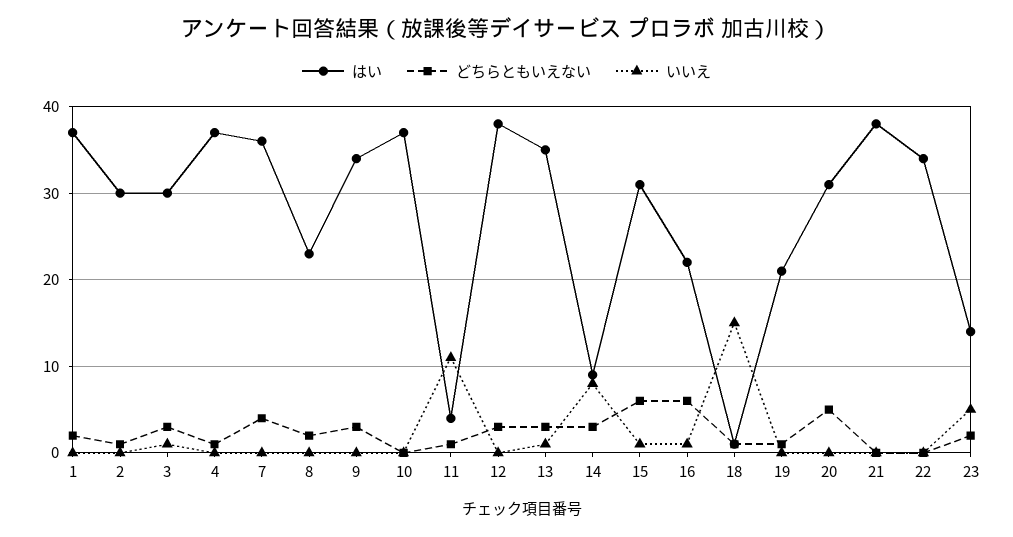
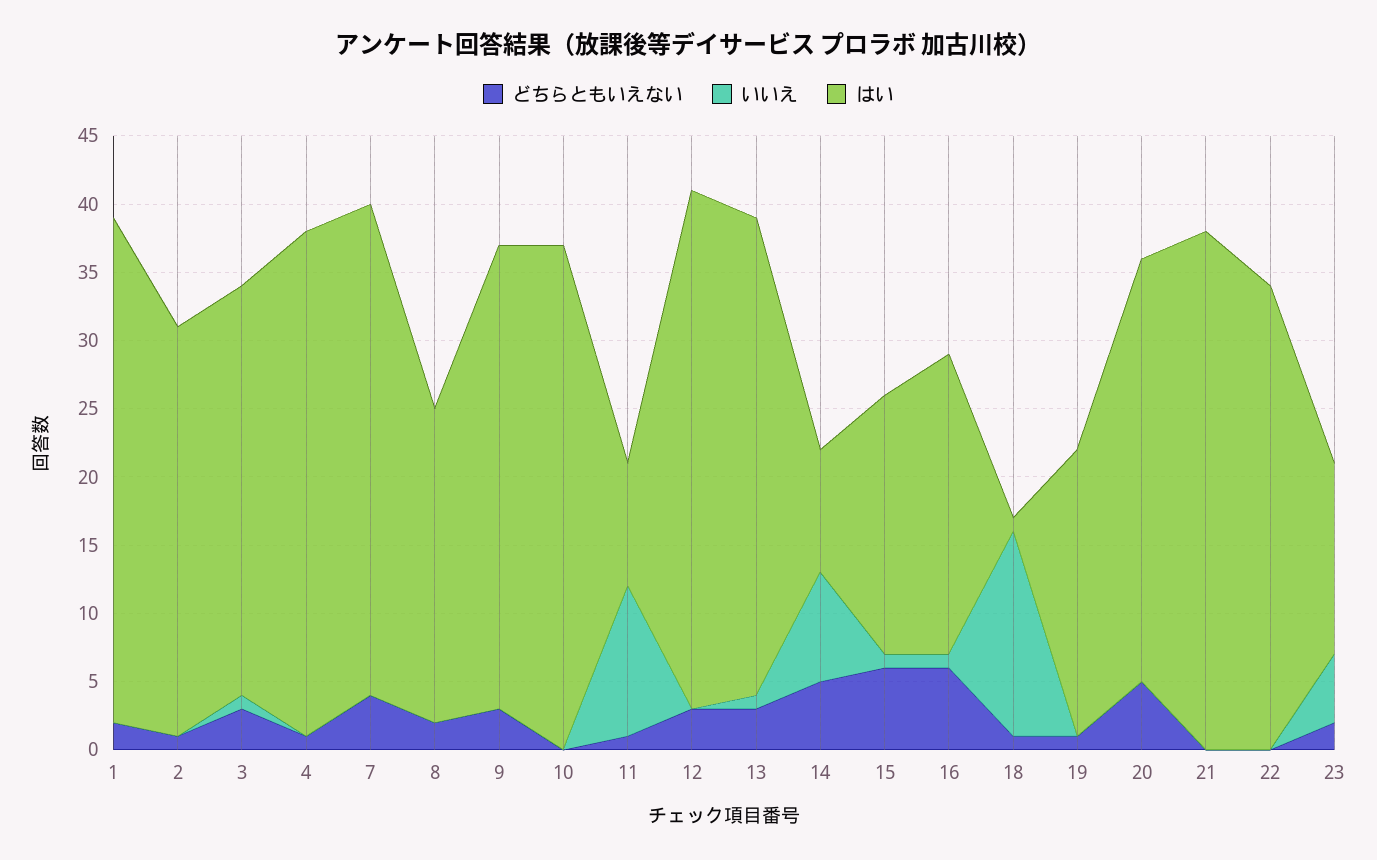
はい, 11: 4 -> 9
どちらともいえない, 14: 3 -> 5
はい, 15: 31 -> 19

